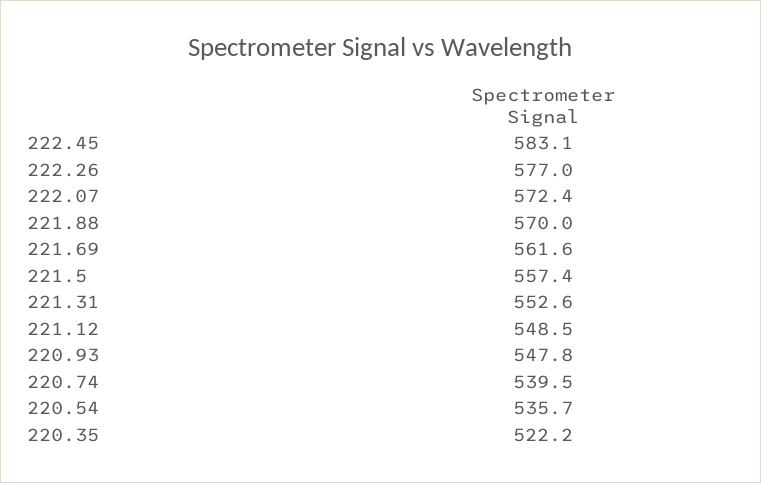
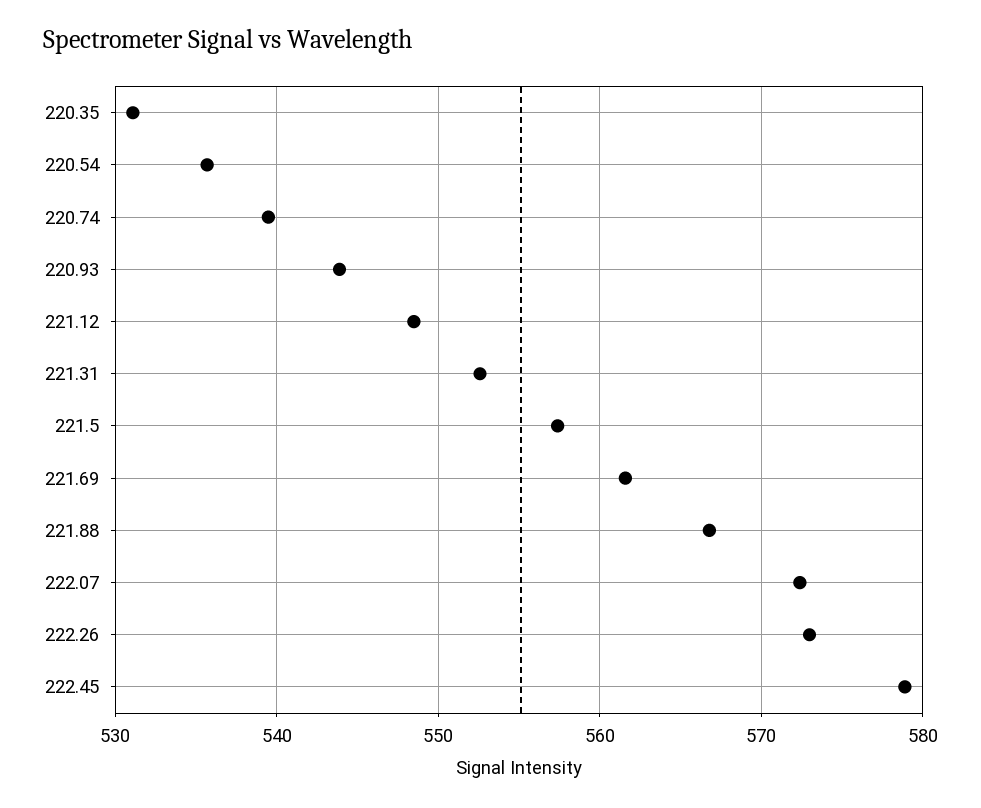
222.45: 583.1 -> 579
222.26: 577 -> 573
221.88: 570 -> 567
220.93: 547.8 -> 544
220.35: 522.2 -> 531

